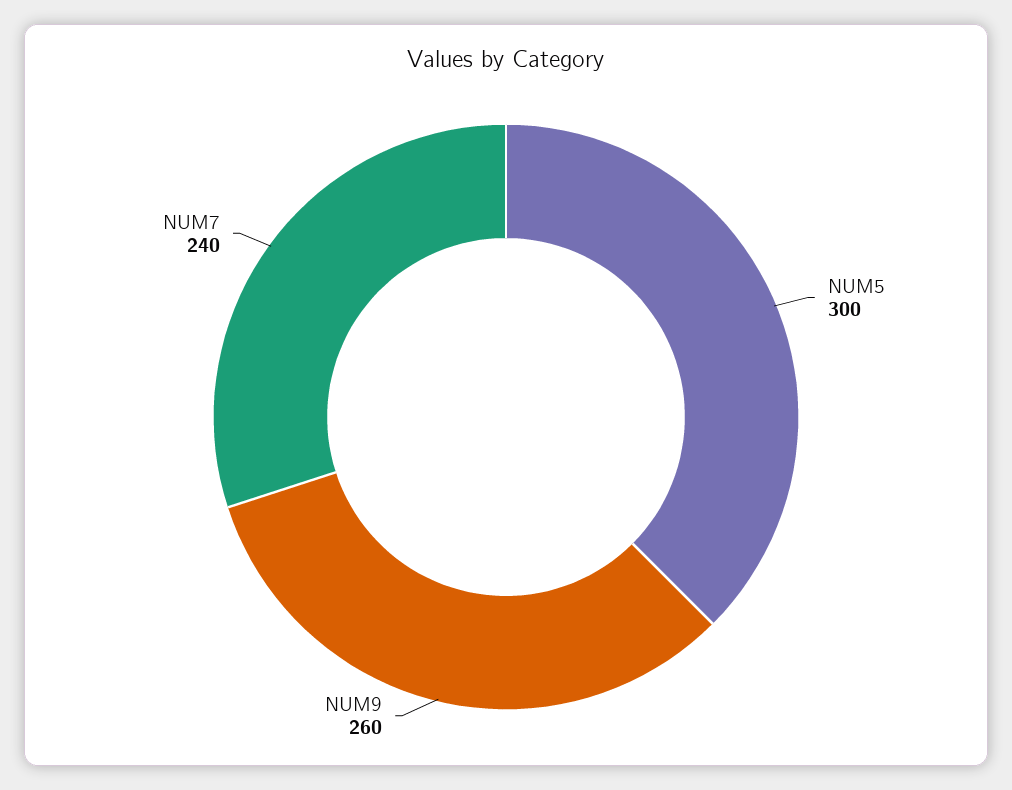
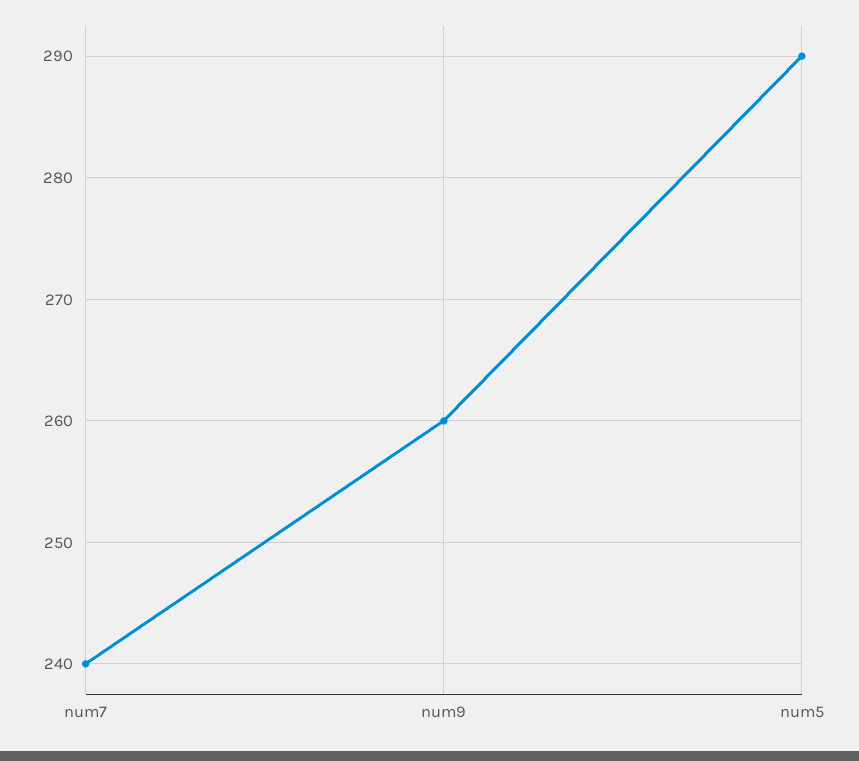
NUM5: 300 -> 290

